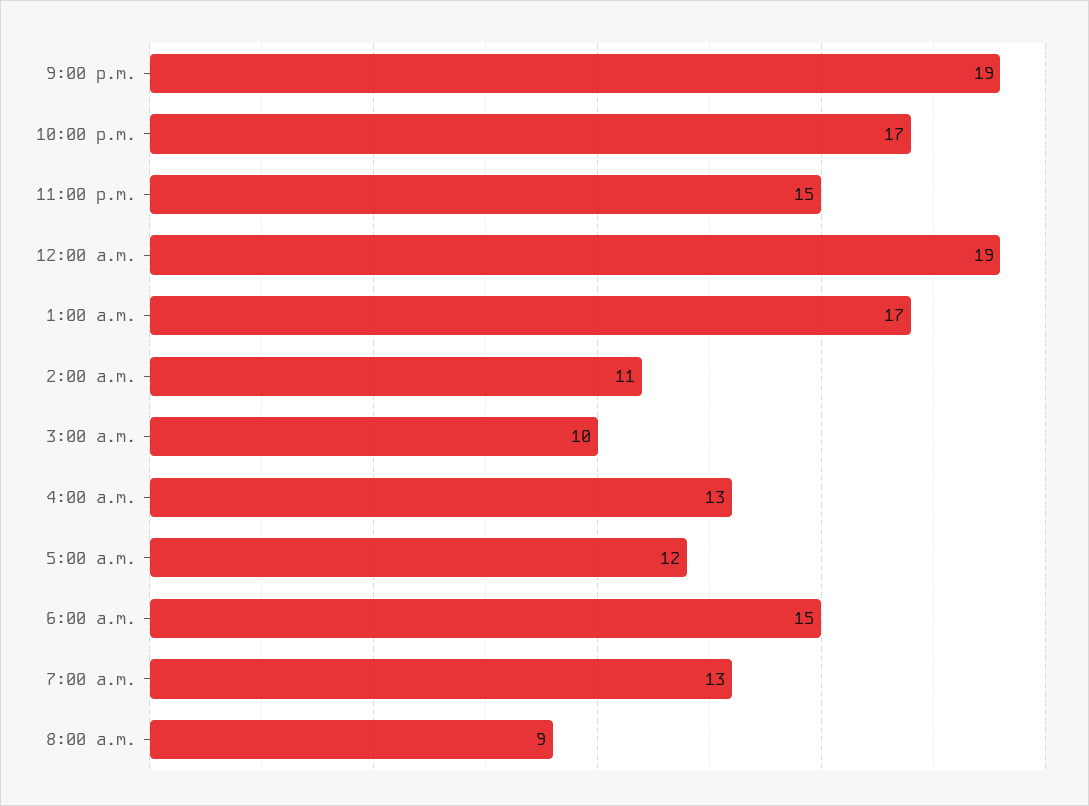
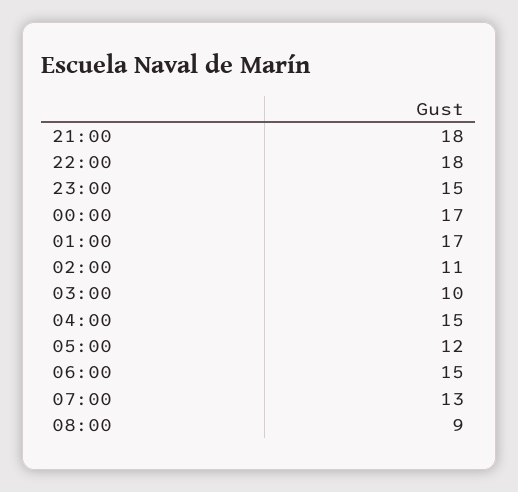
9:00 p.m.: 19 -> 18
10:00 p.m.: 17 -> 18
12:00 a.m.: 19 -> 17
4:00 a.m.: 13 -> 15

